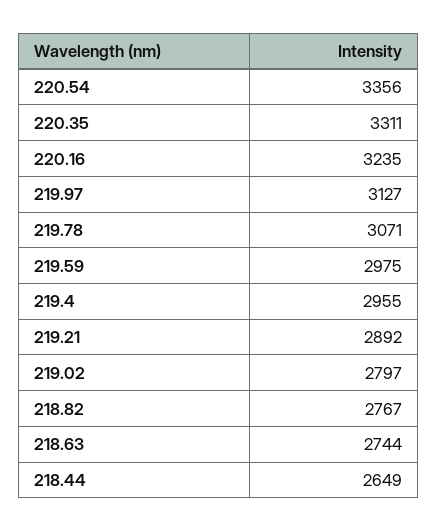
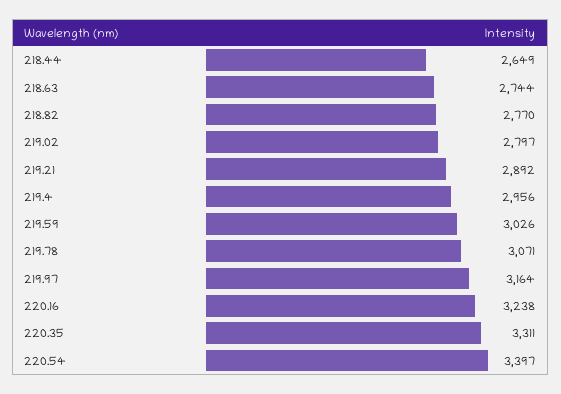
220.54: 3356 -> 3397
220.16: 3235 -> 3238
219.97: 3127 -> 3164
219.59: 2975 -> 3026
219.4: 2955 -> 2956
218.82: 2767 -> 2770

